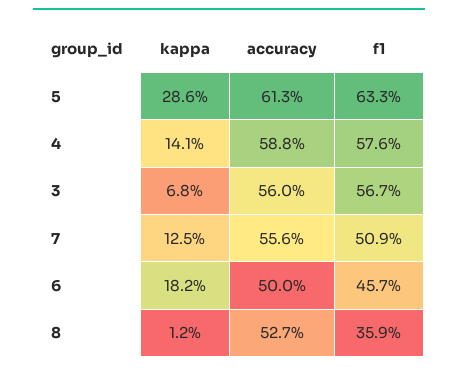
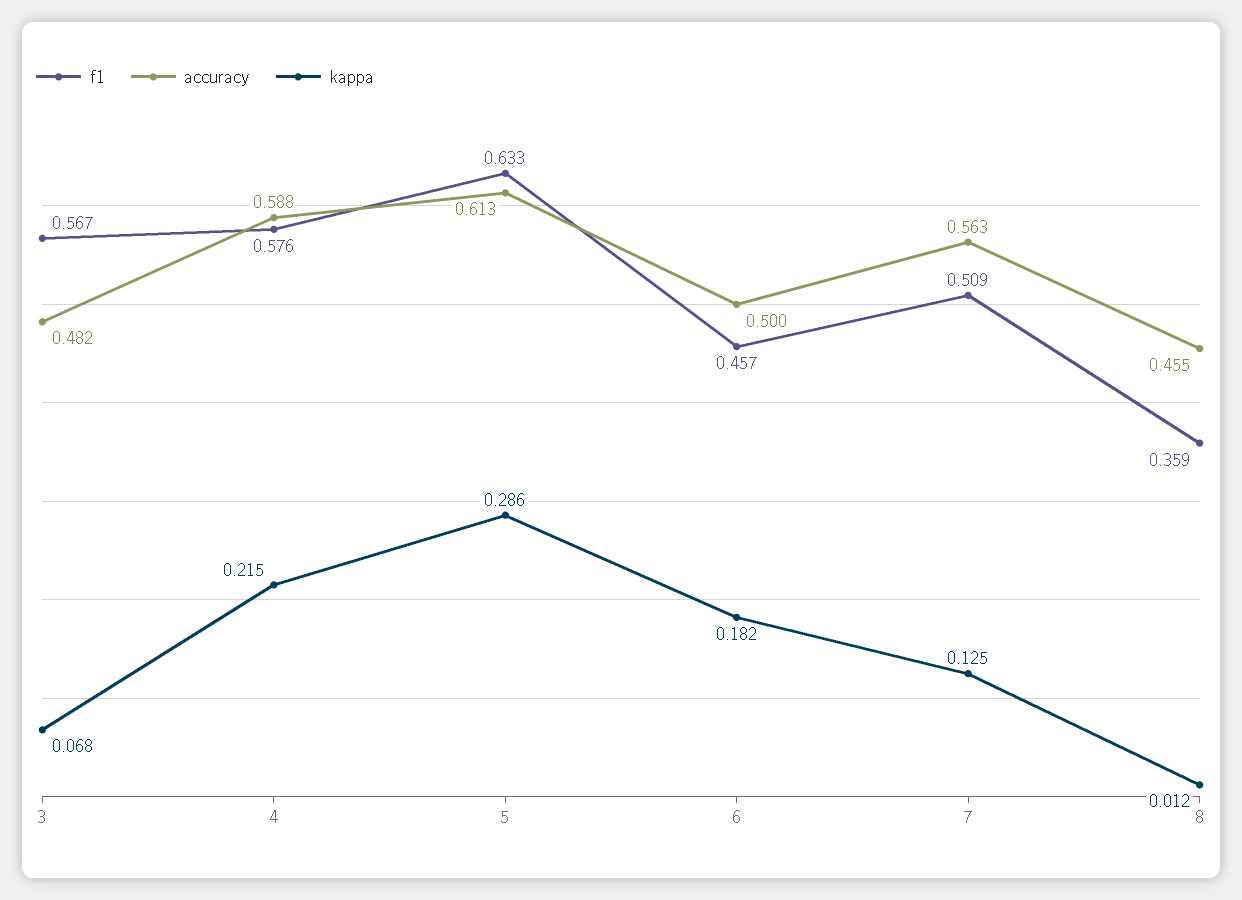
kappa, 4: 0.141 -> 0.215
accuracy, 3: 0.56 -> 0.482
accuracy, 7: 0.556 -> 0.563
accuracy, 8: 0.527 -> 0.455

